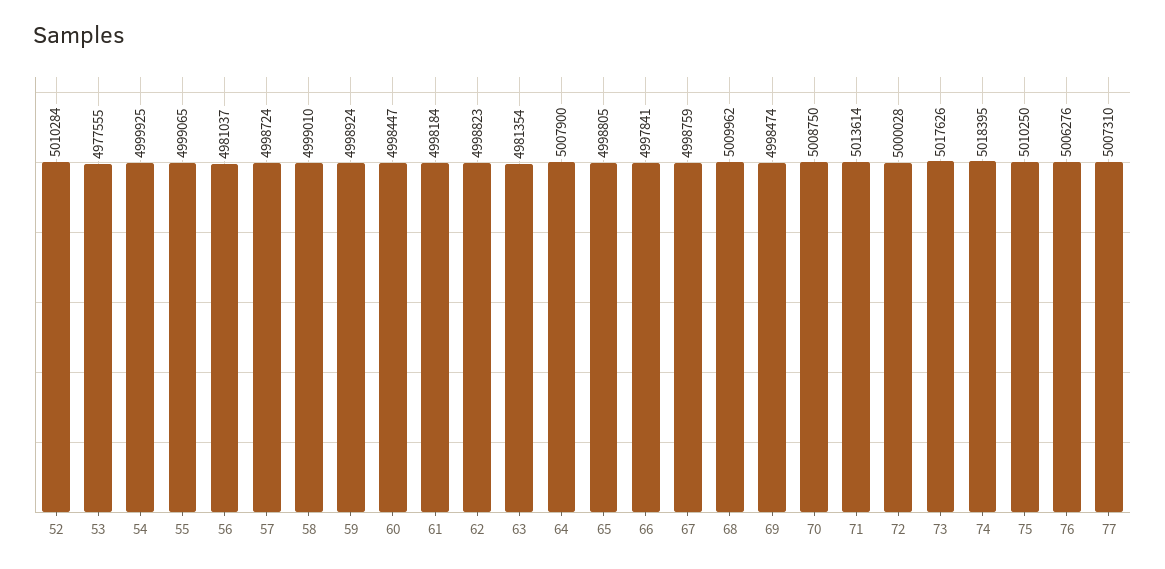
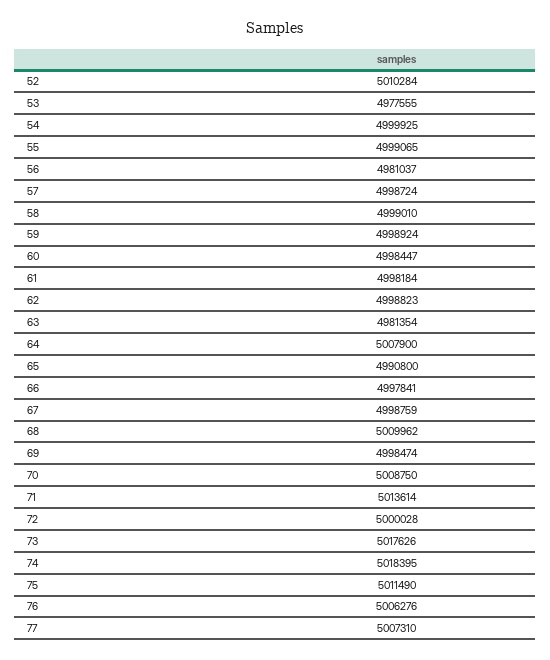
65: 4998805 -> 4990800
75: 5010250 -> 5011490

